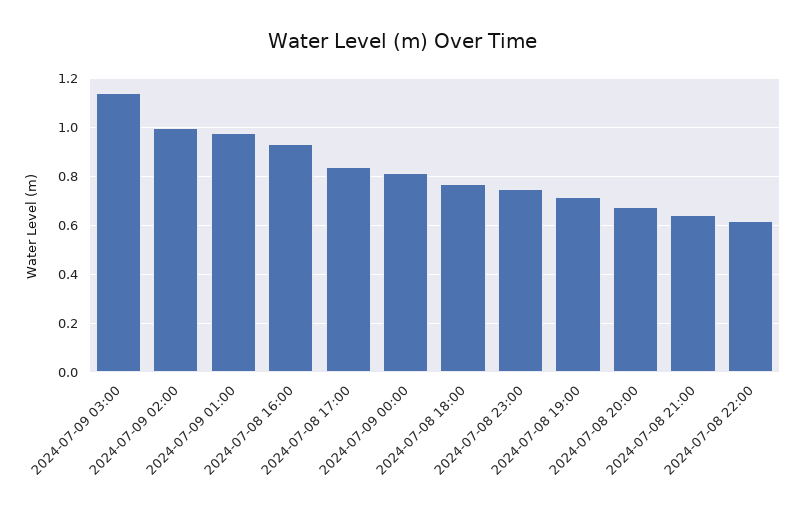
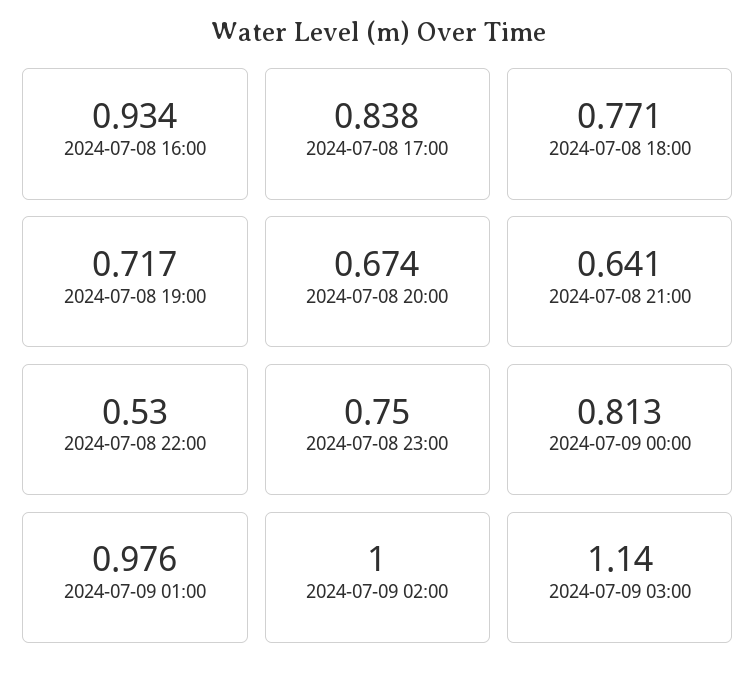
2024-07-08 22:00: 0.625 -> 0.53

